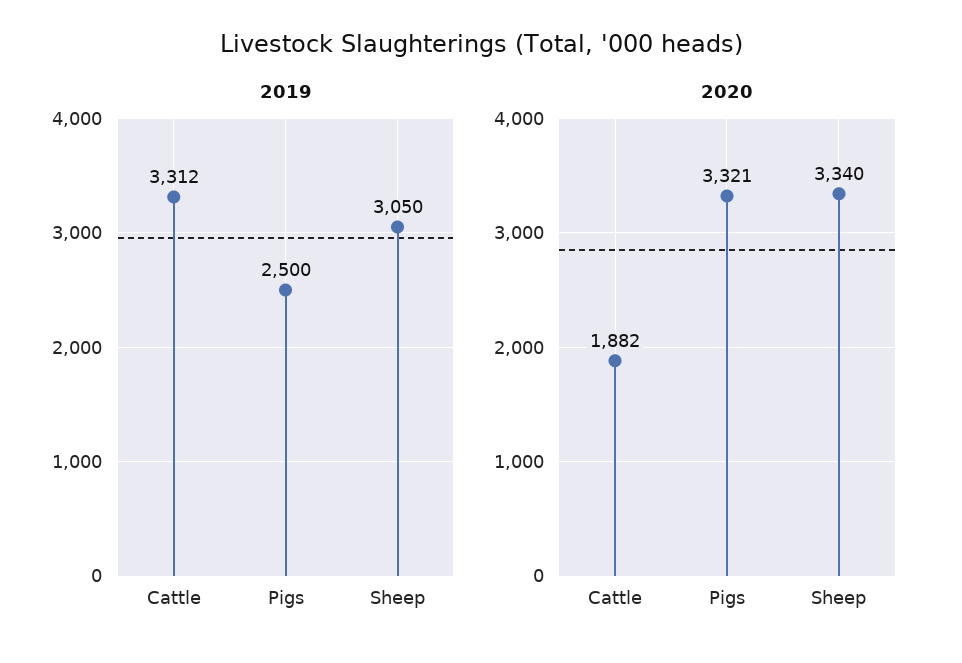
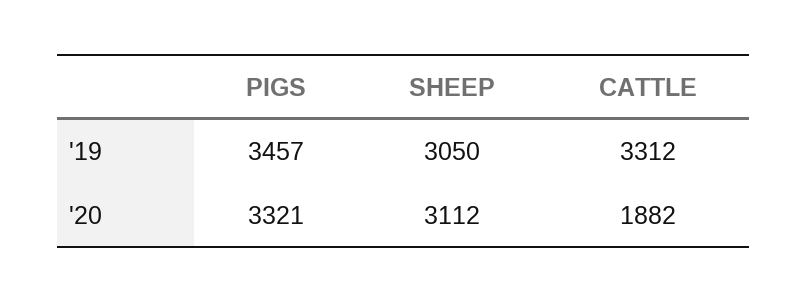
2019, Pigs: 2500 -> 3457
2020, Sheep: 3340 -> 3112

